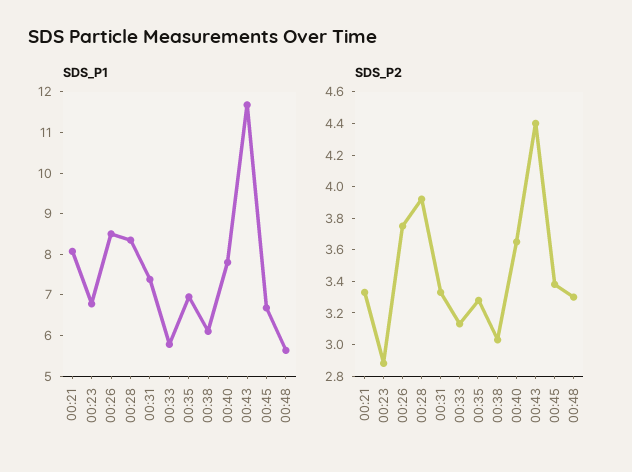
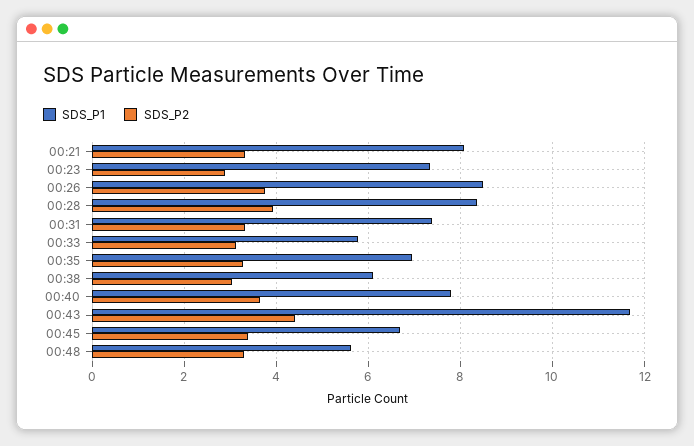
SDS_P1, 00:23: 6.8 -> 7.4

